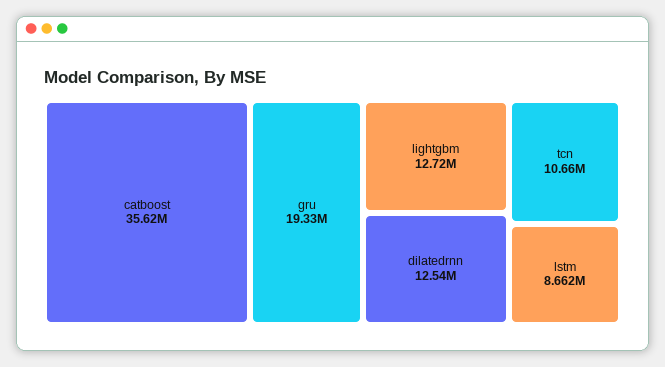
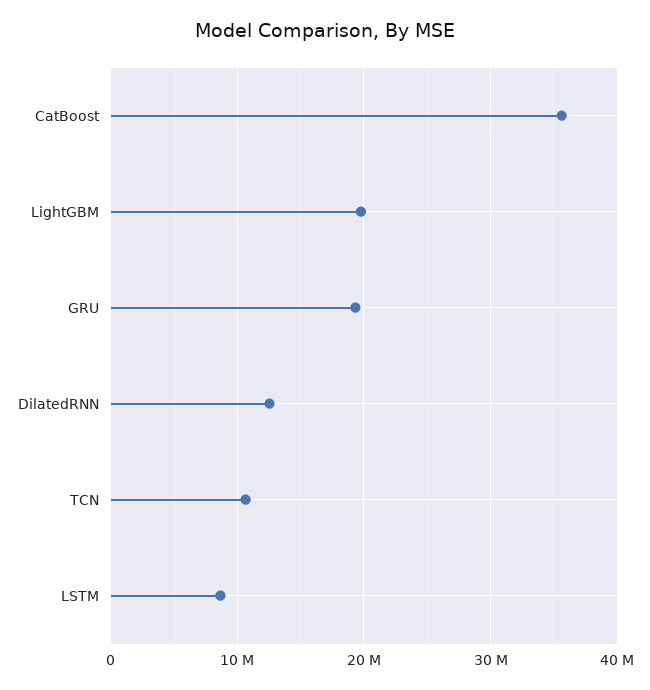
lightgbm: 12720000 -> 20000000

